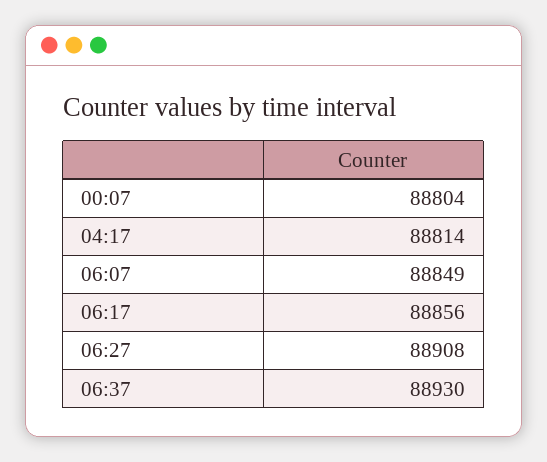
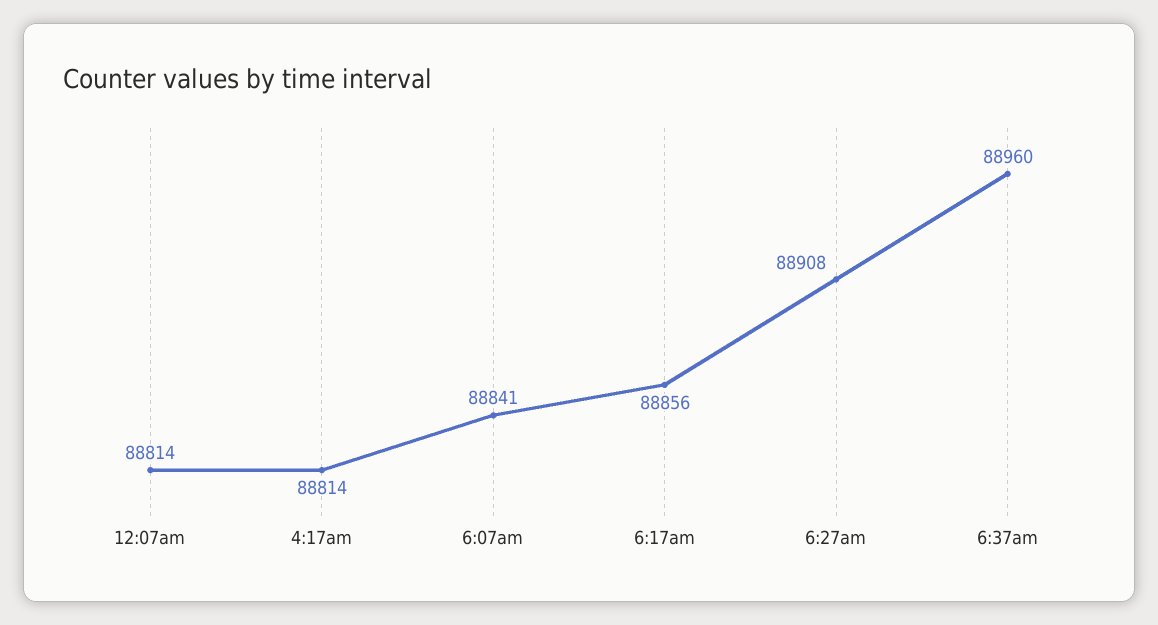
00:07: 88804 -> 88814
06:07: 88849 -> 88841
06:37: 88930 -> 88960

